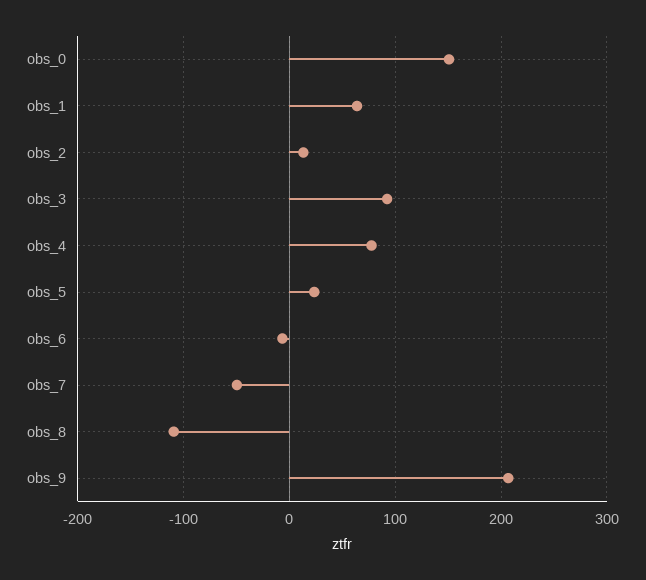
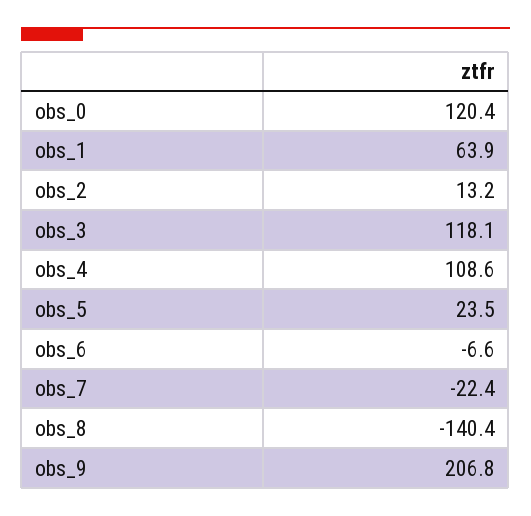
obs_0: 150 -> 120.4
obs_3: 90 -> 118.1
obs_4: 80 -> 108.6
obs_7: -50 -> -22.4
obs_8: -110 -> -140.4

